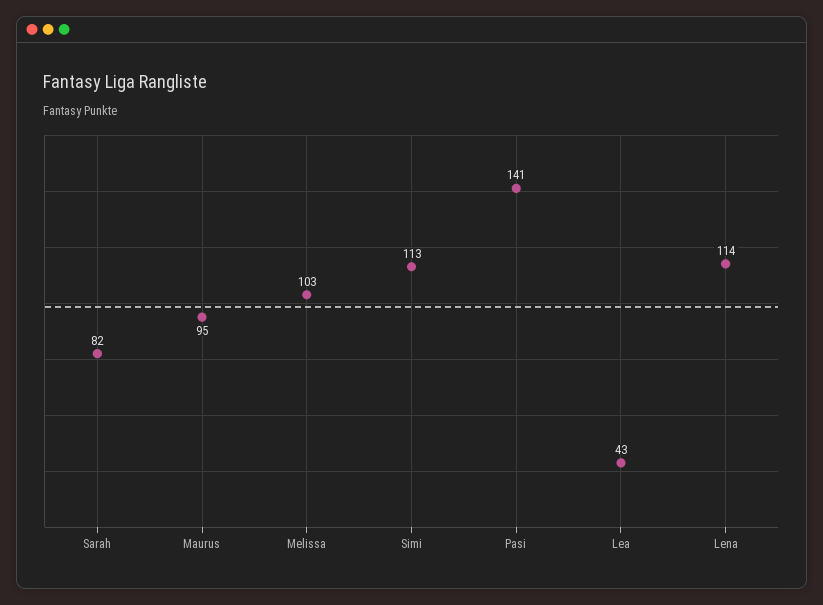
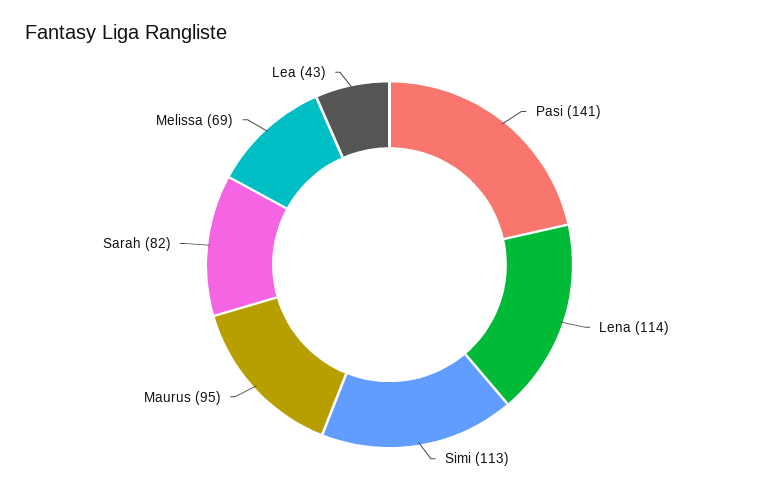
Melissa: 103 -> 69

